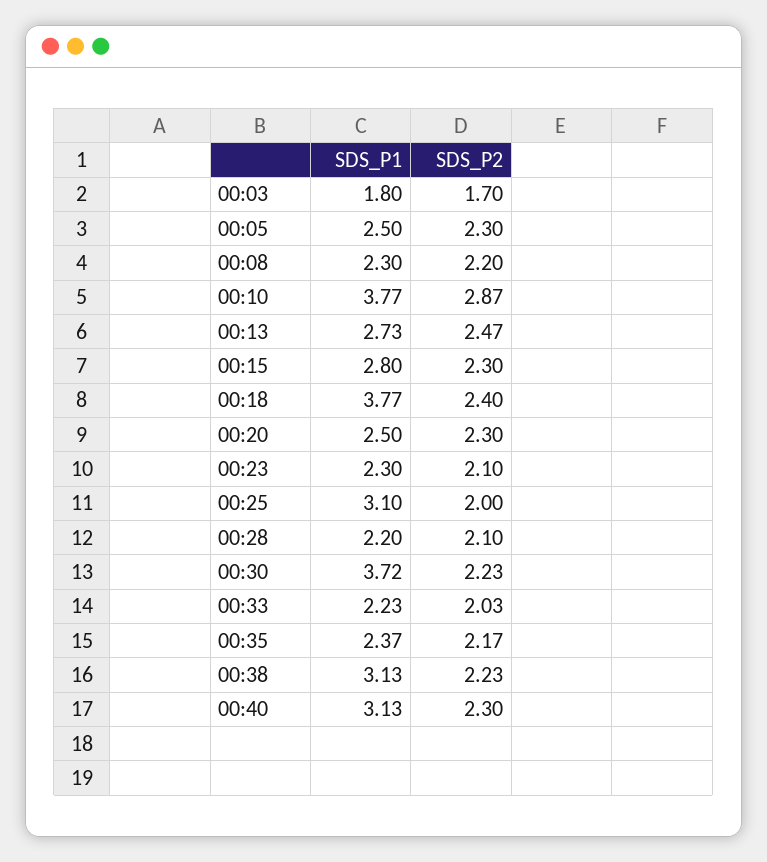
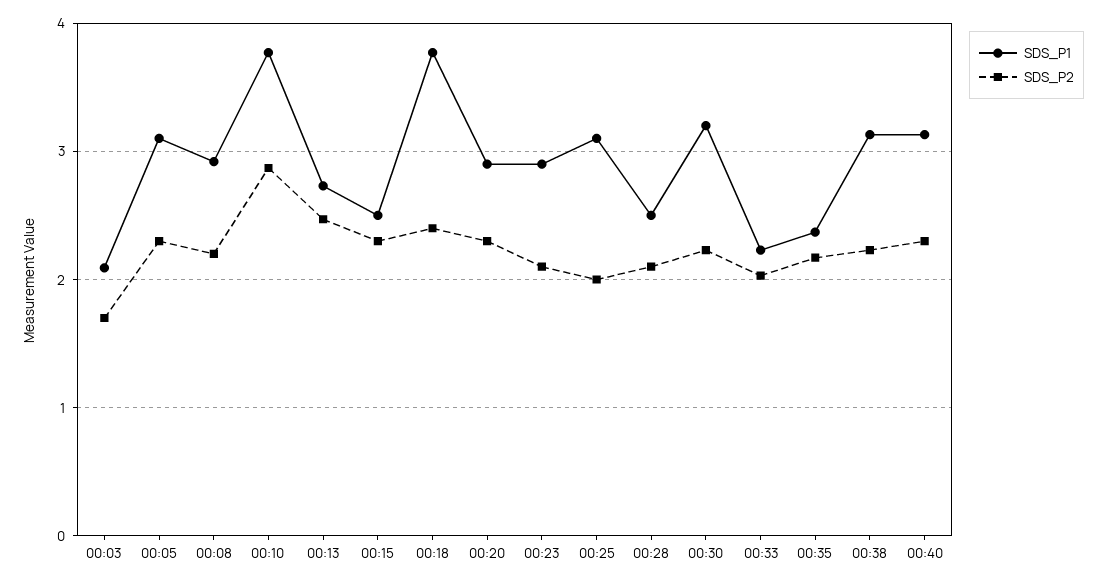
SDS_P1, 00:03: 1.8 -> 2.1
SDS_P1, 00:05: 2.5 -> 3.1
SDS_P1, 00:08: 2.3 -> 2.9
SDS_P1, 00:15: 2.8 -> 2.5
SDS_P1, 00:20: 2.5 -> 2.9
SDS_P1, 00:23: 2.3 -> 2.9
SDS_P1, 00:28: 2.2 -> 2.5
SDS_P1, 00:30: 3.72 -> 3.2

